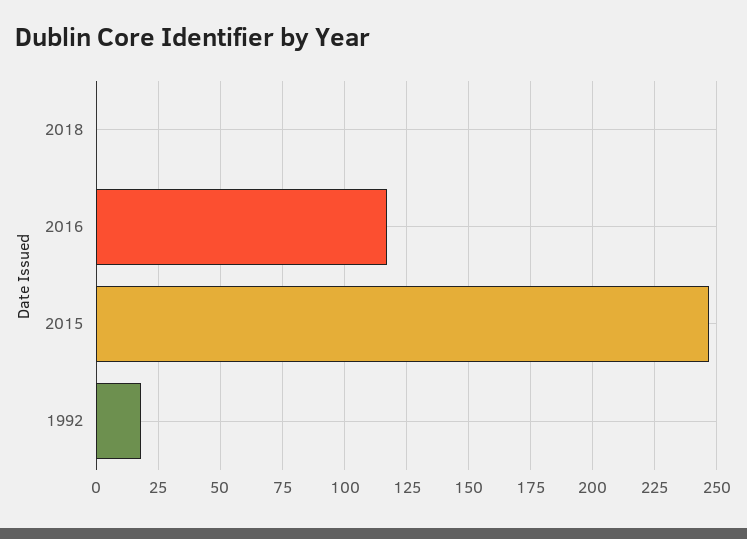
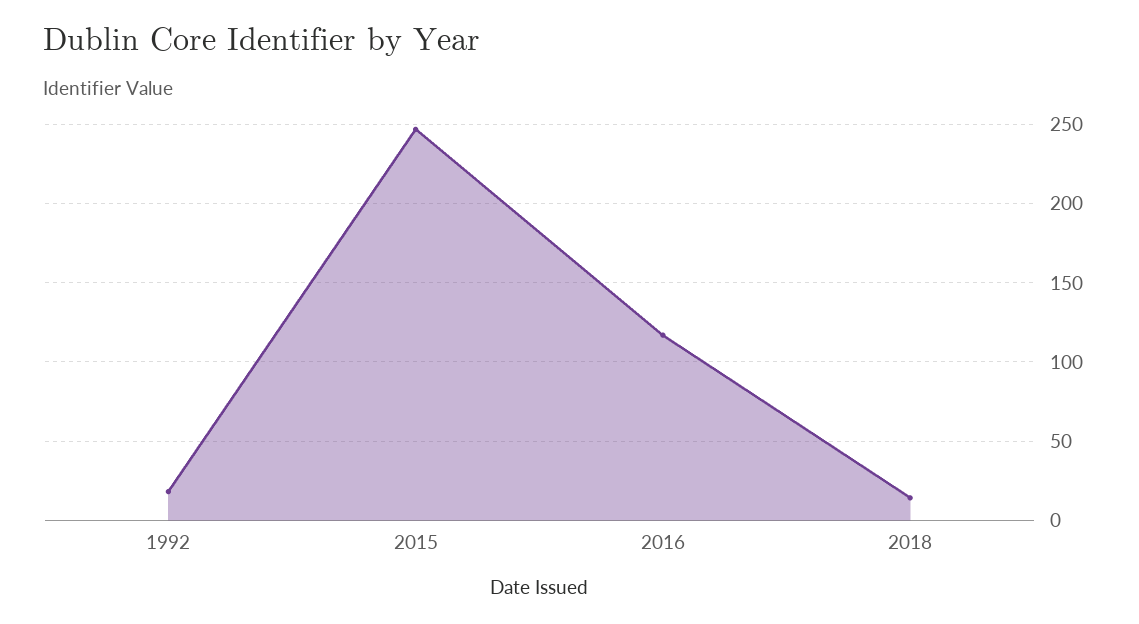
2018: 0 -> 15

